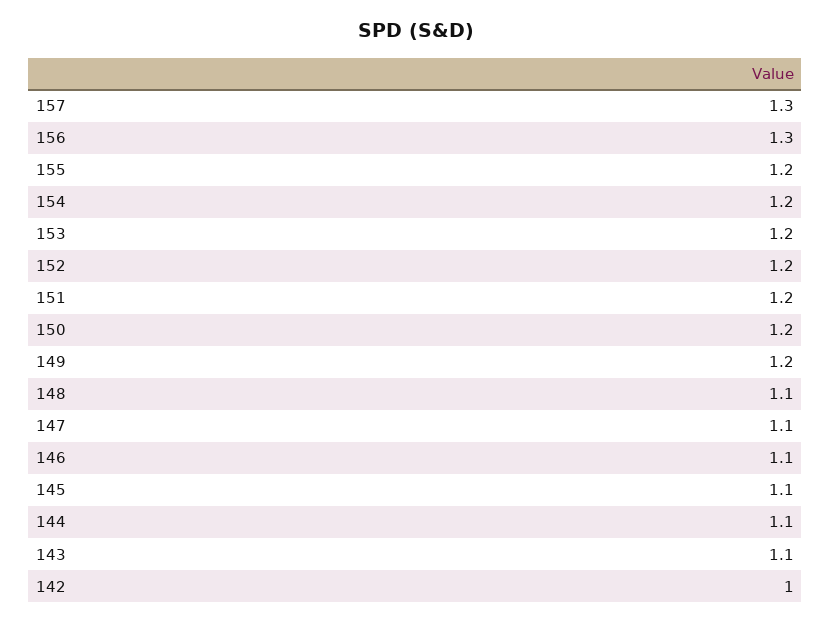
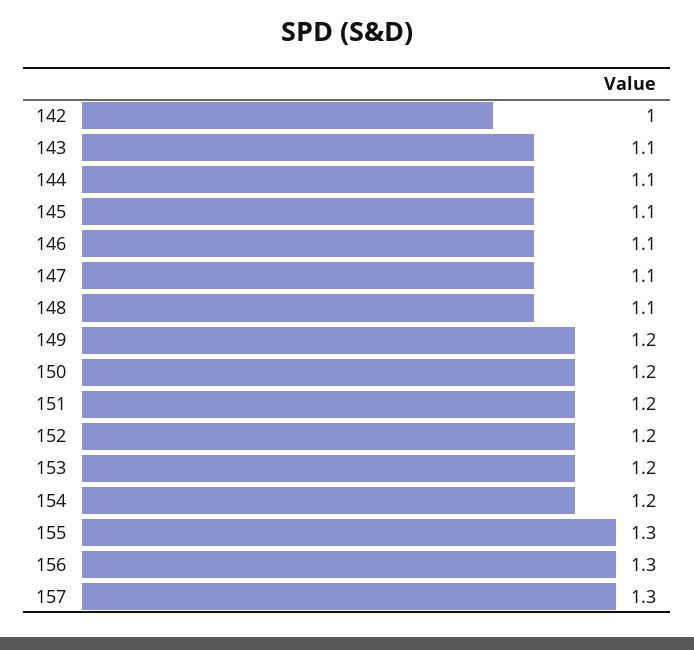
155: 1.2 -> 1.3

